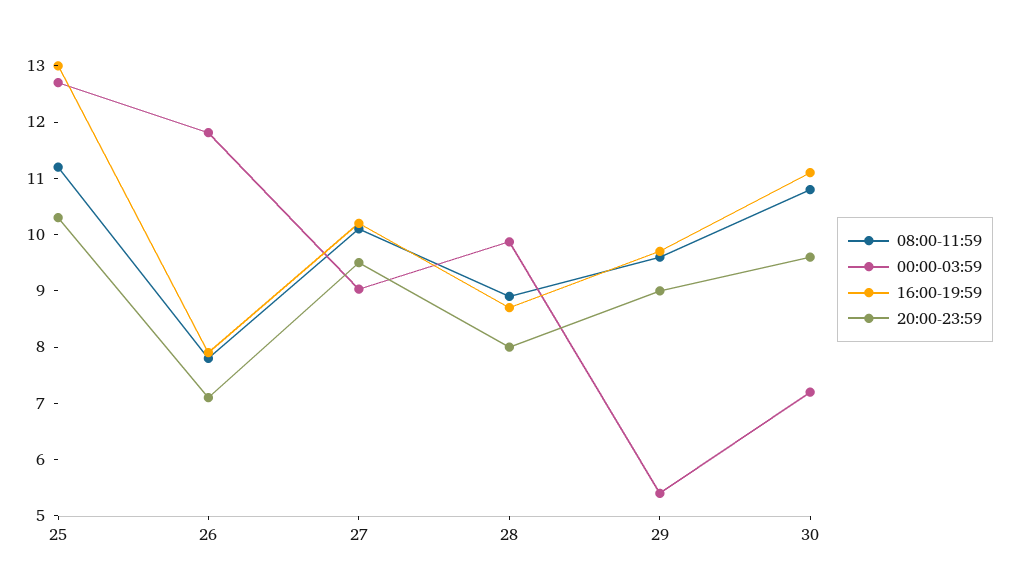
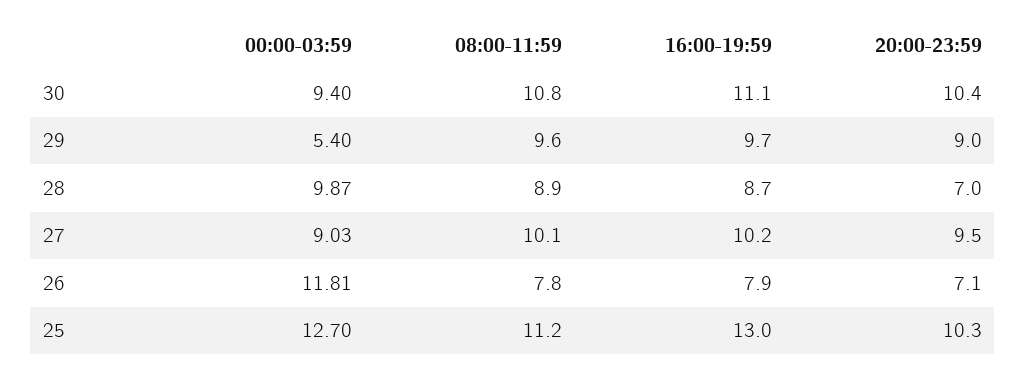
20:00-23:59, 28: 8 -> 7
00:00-03:59, 30: 7.2 -> 9.4
20:00-23:59, 30: 9.6 -> 10.4

